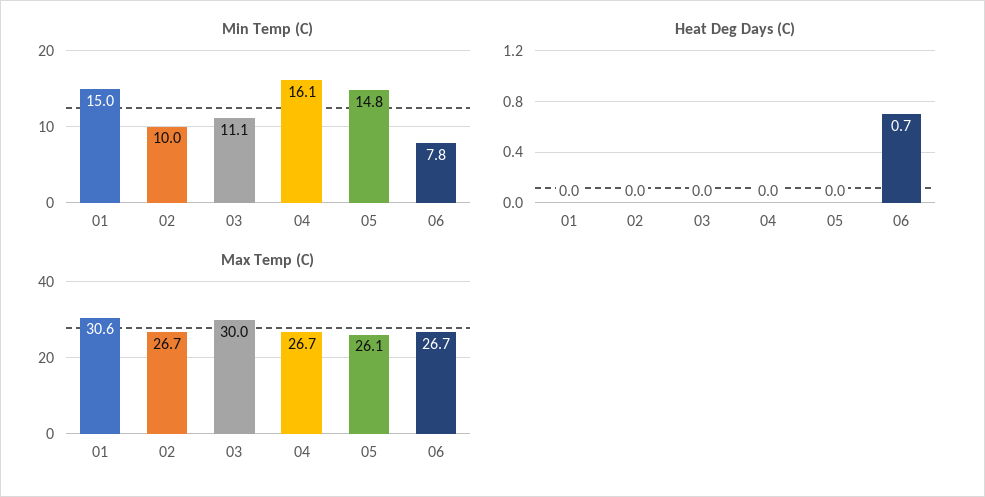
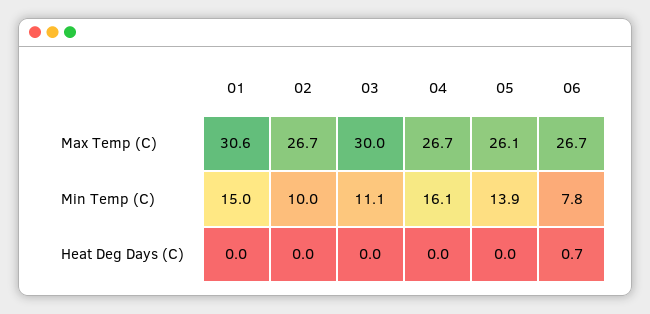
Min Temp (C), 05: 14.8 -> 13.9

